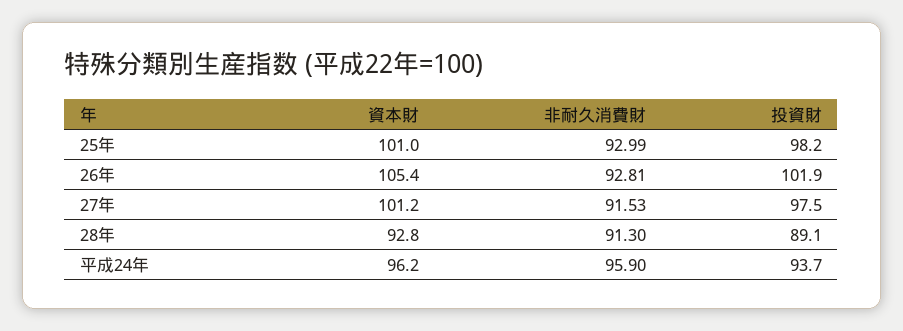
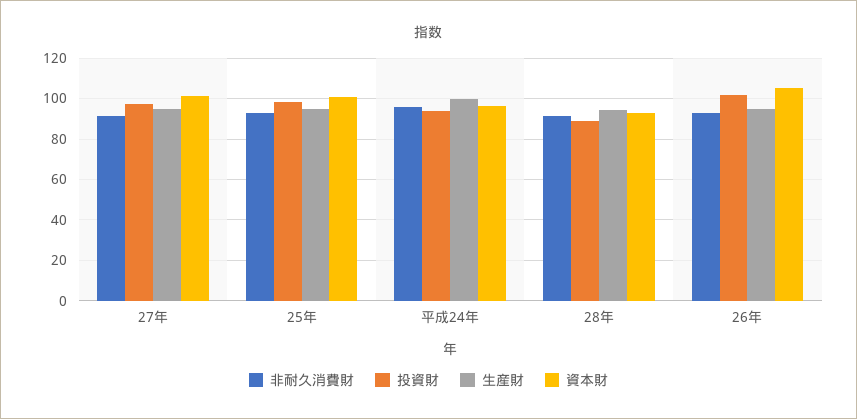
生産財, 27年: none -> 95
生産財, 25年: none -> 95
生産財, 平成24年: none -> 100
生産財, 28年: none -> 95
生産財, 26年: none -> 95

